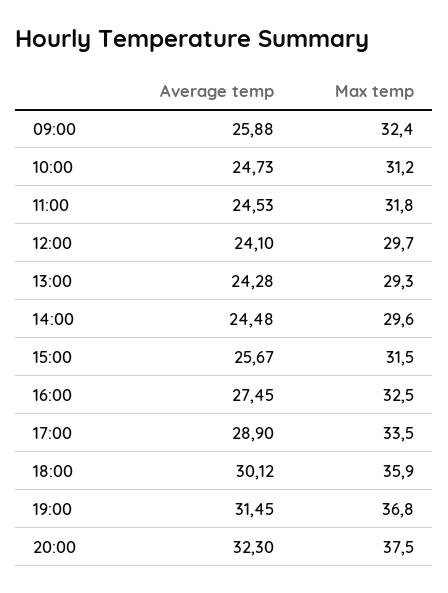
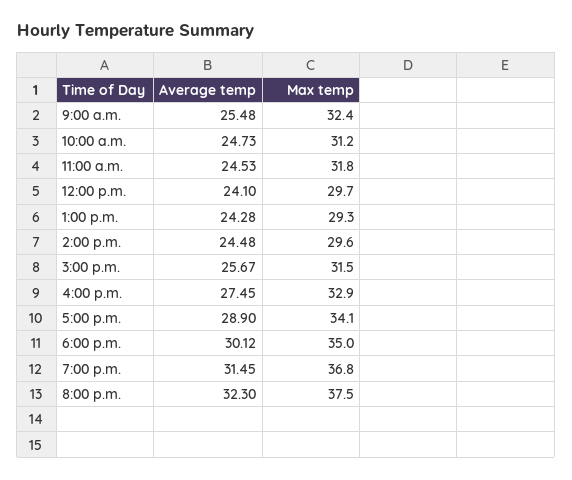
Average temp, 09:00: 25.88 -> 25.48
Max temp, 16:00: 32.5 -> 32.9
Max temp, 17:00: 33.5 -> 34.1
Max temp, 18:00: 35.9 -> 35

